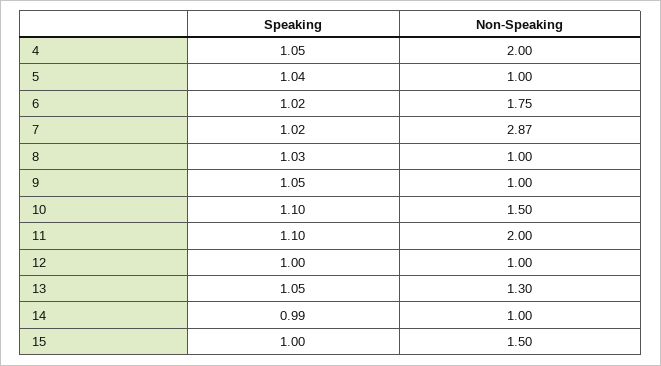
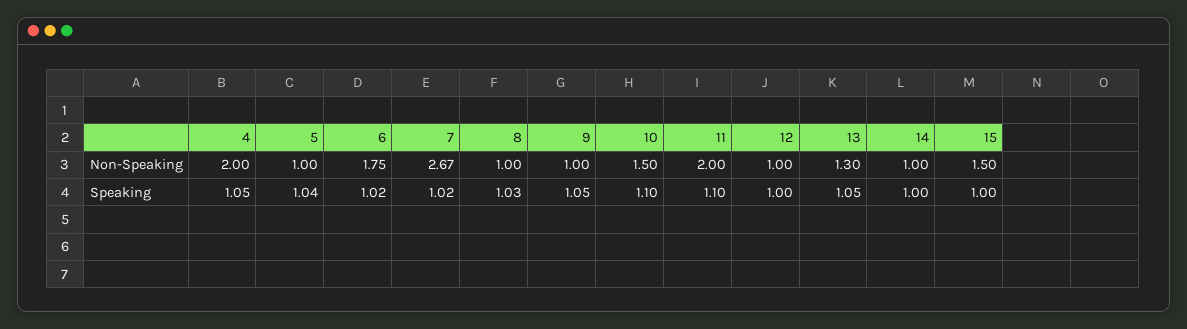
Non-Speaking, 7: 2.87 -> 2.67
Speaking, 14: 0.99 -> 1

